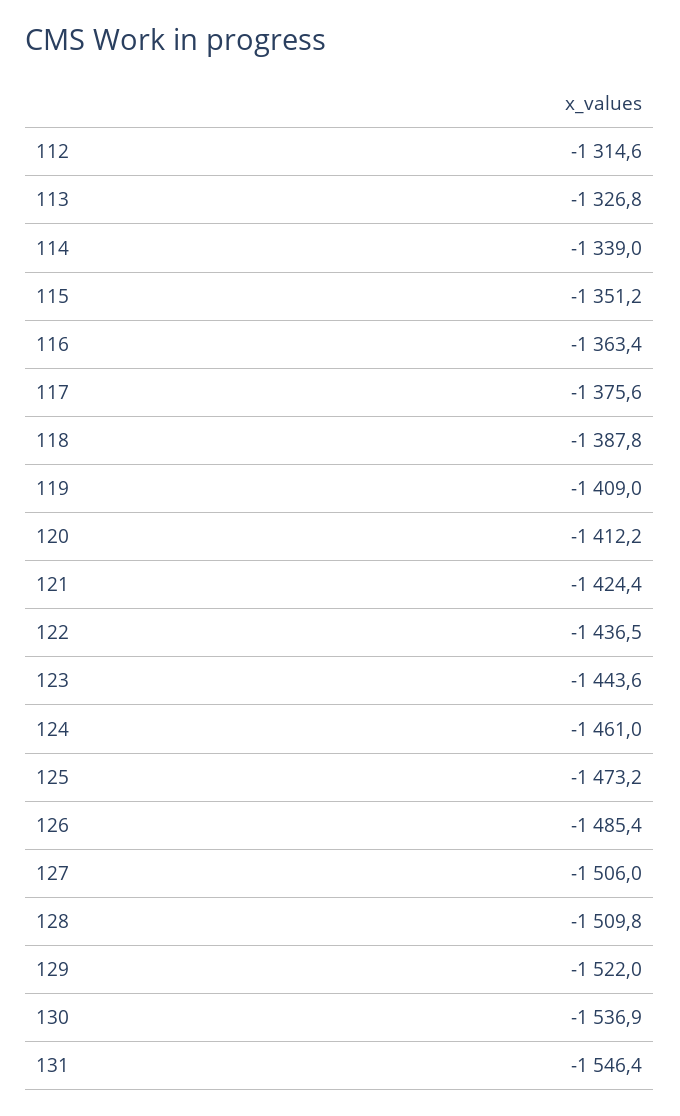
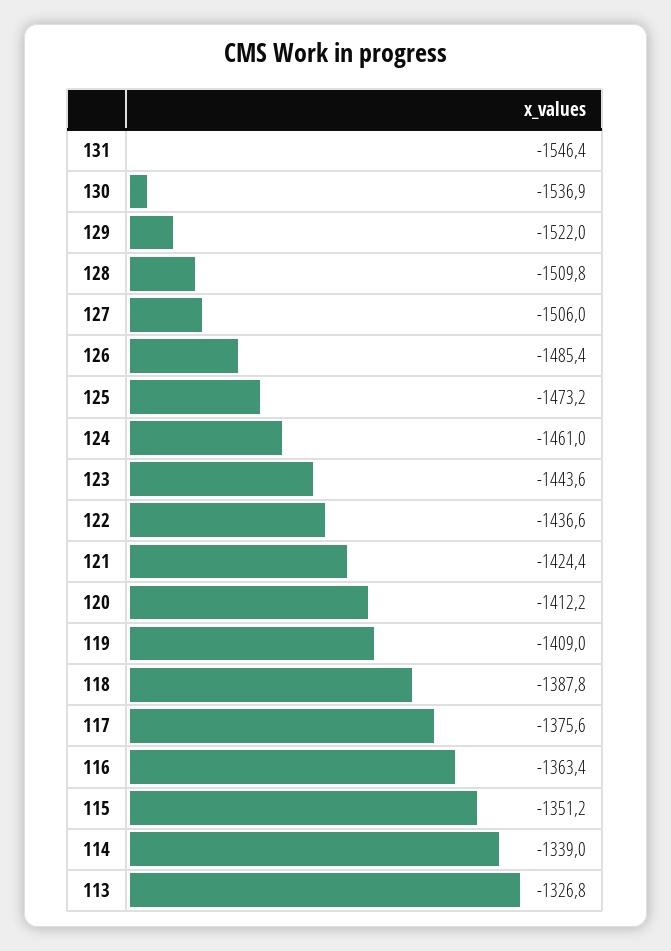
112: -1314.6 -> none
122: -1436.5 -> -1436.6

